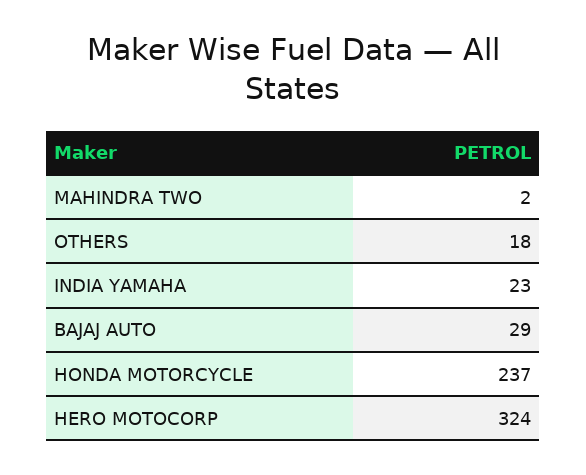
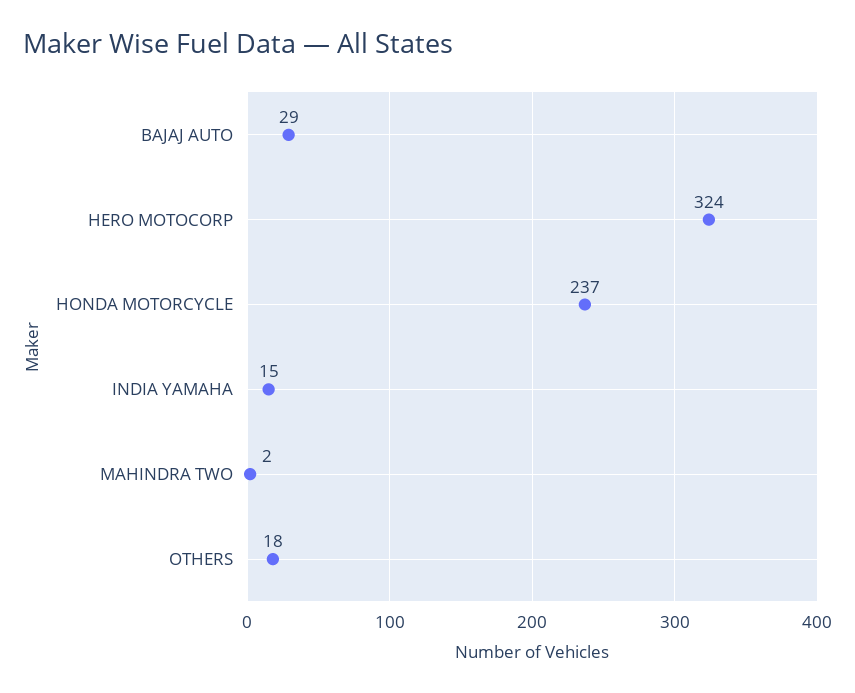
INDIA YAMAHA: 23 -> 15

